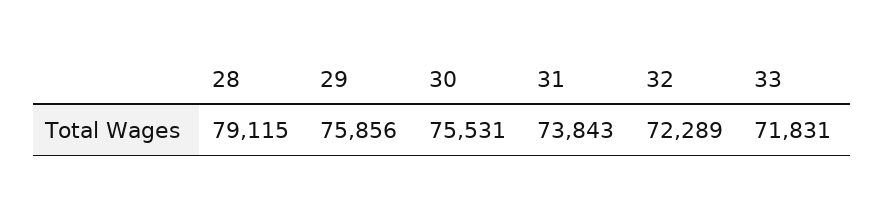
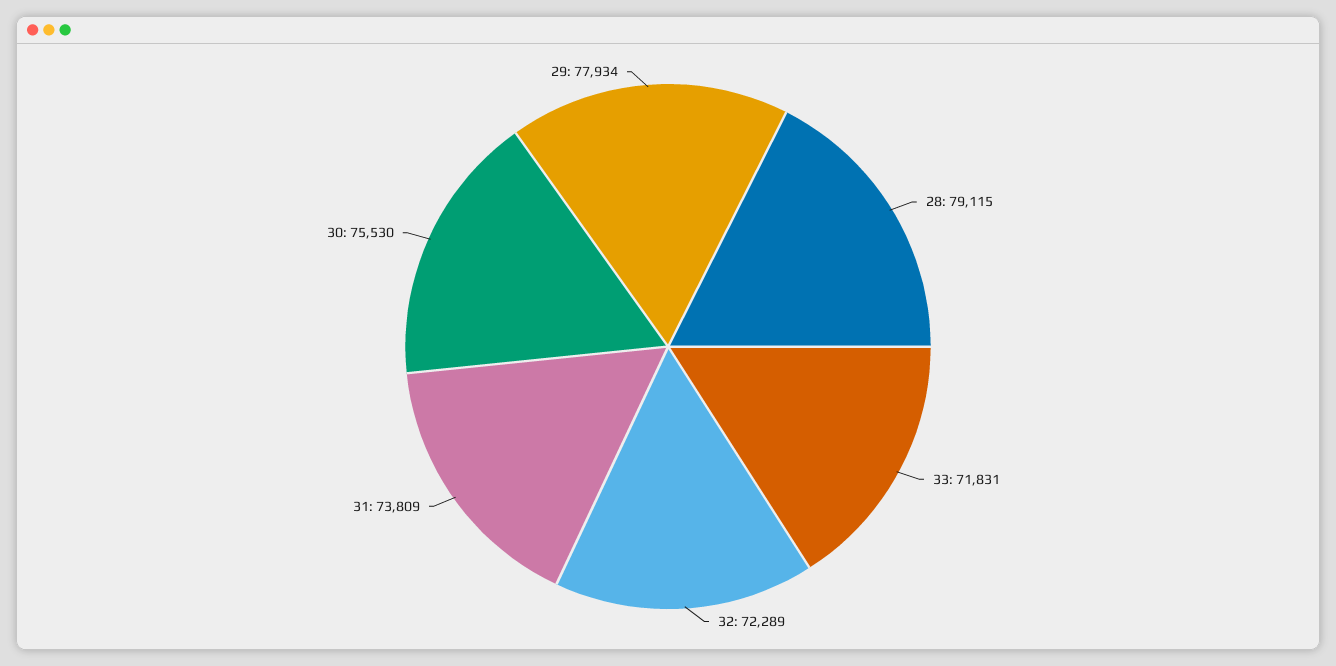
29: 75856 -> 77934
30: 75531 -> 75530
31: 73843 -> 73809

